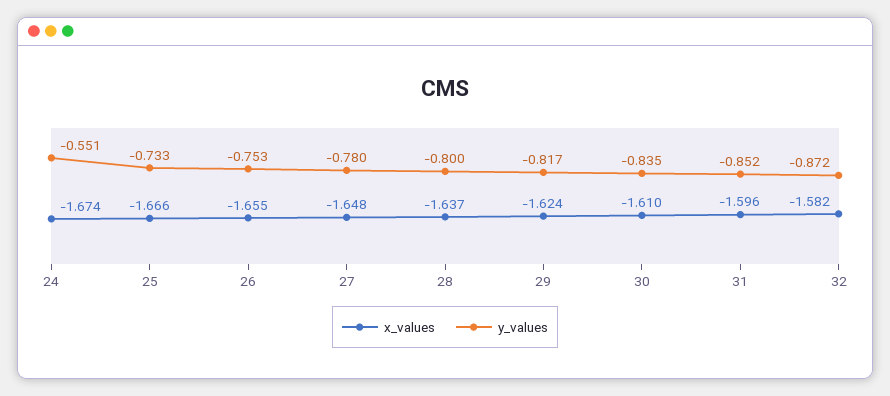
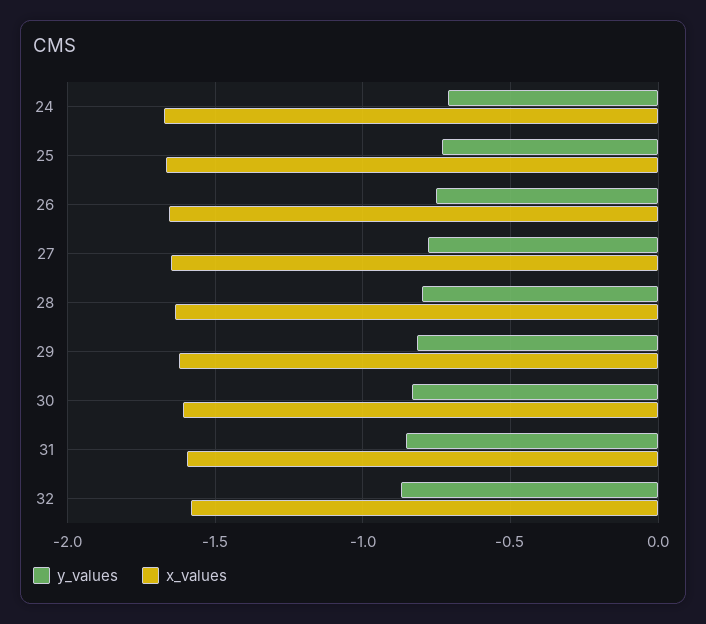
y_values, 24: -0.551 -> -0.7

